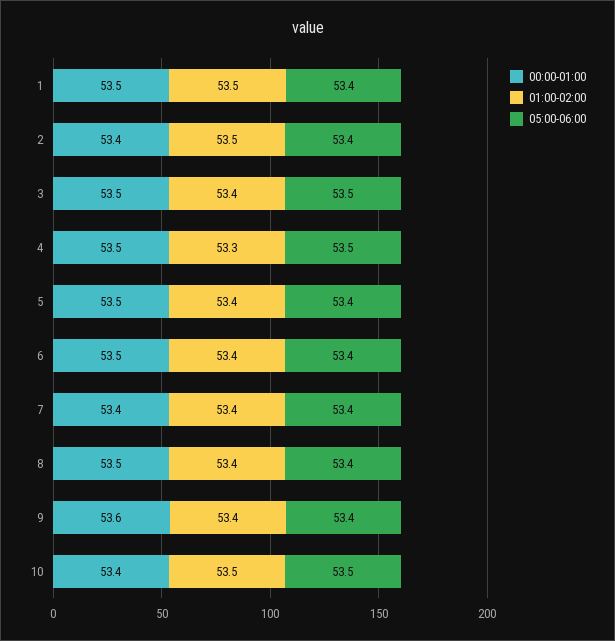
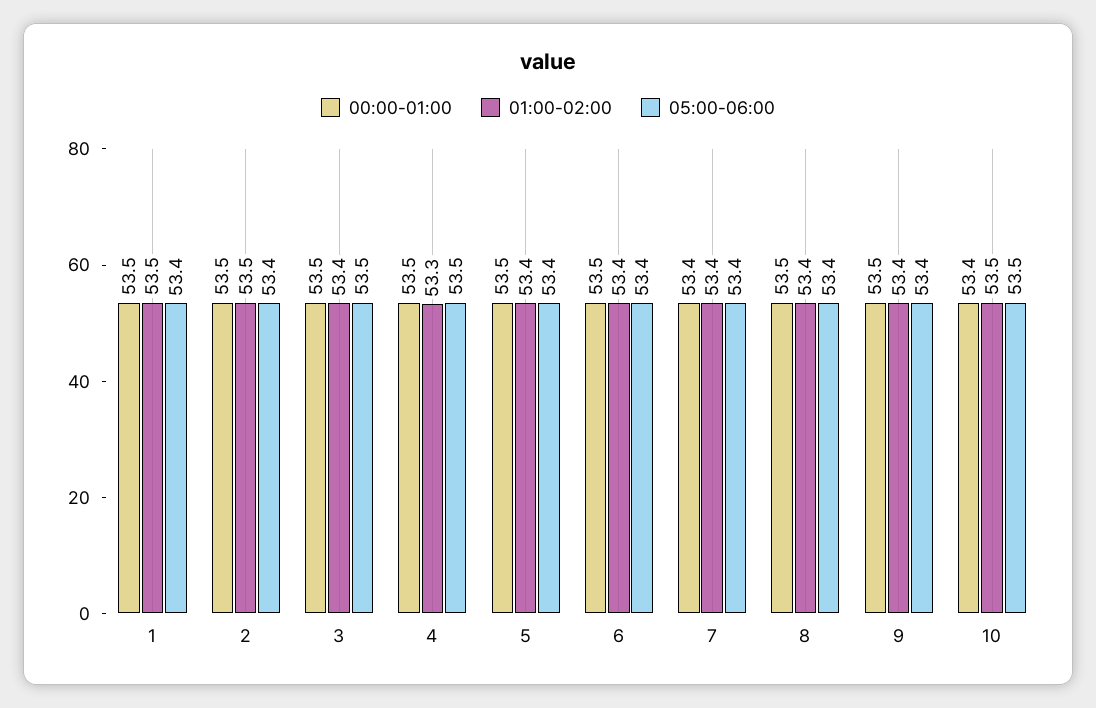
00:00-01:00, 2: 53.4 -> 53.5
00:00-01:00, 9: 53.6 -> 53.5

